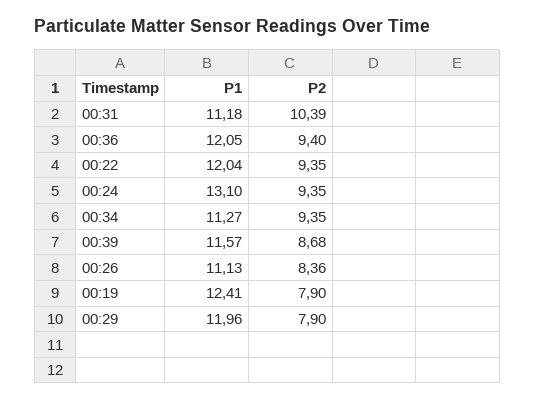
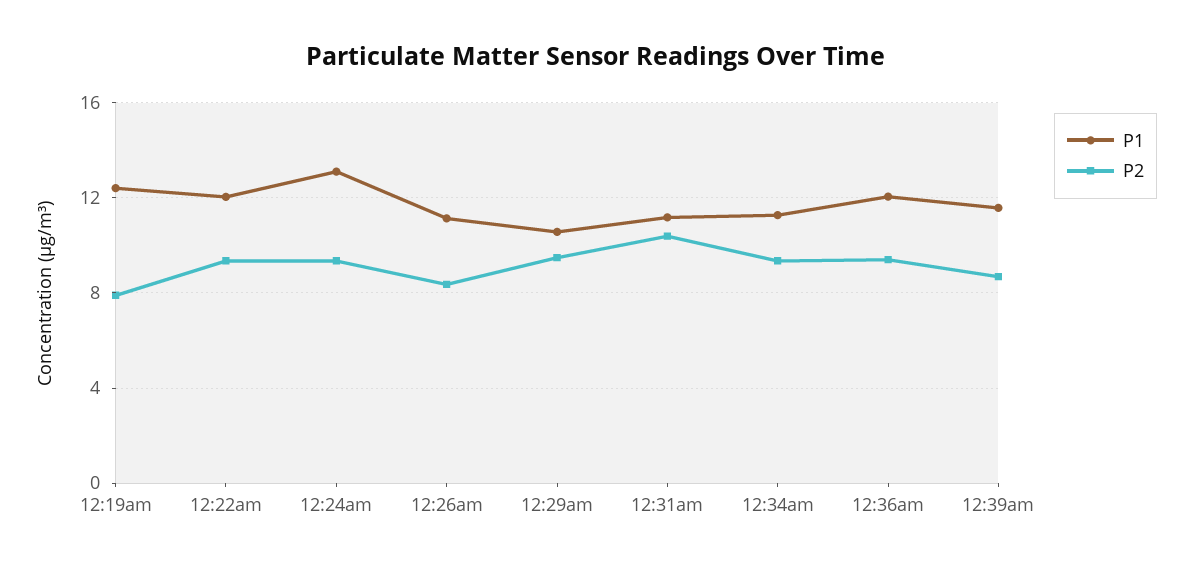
P1, 00:29: 11.96 -> 10.5
P2, 00:29: 7.9 -> 9.5

